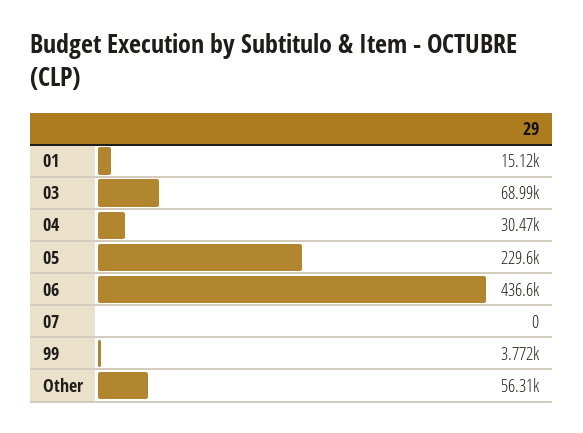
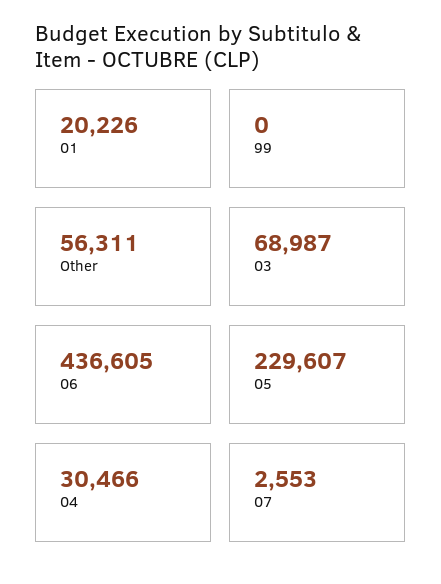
01: 15120 -> 20226
07: 0 -> 2553
99: 3772 -> 0

